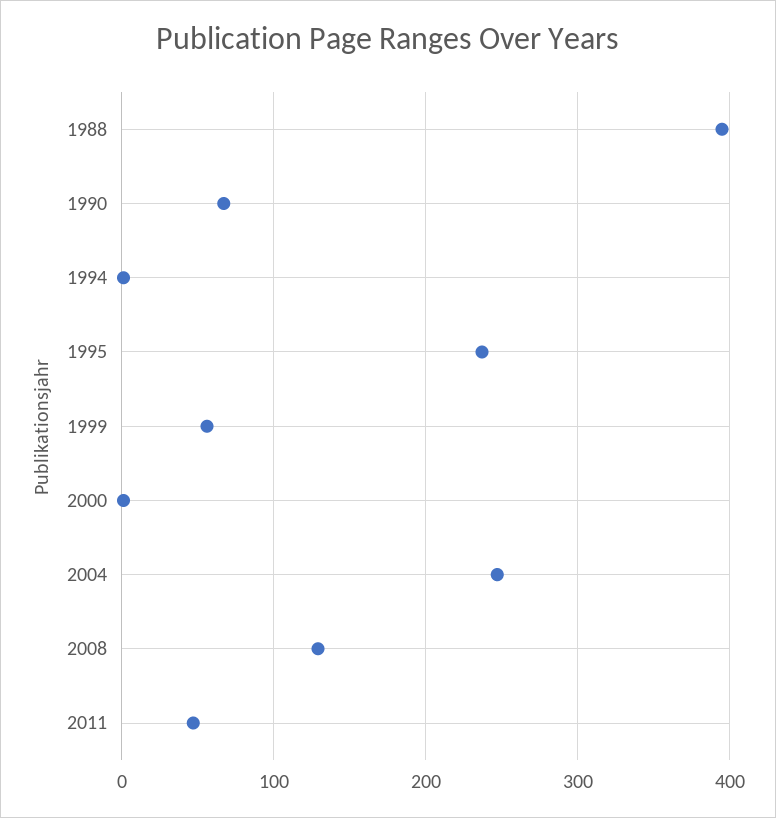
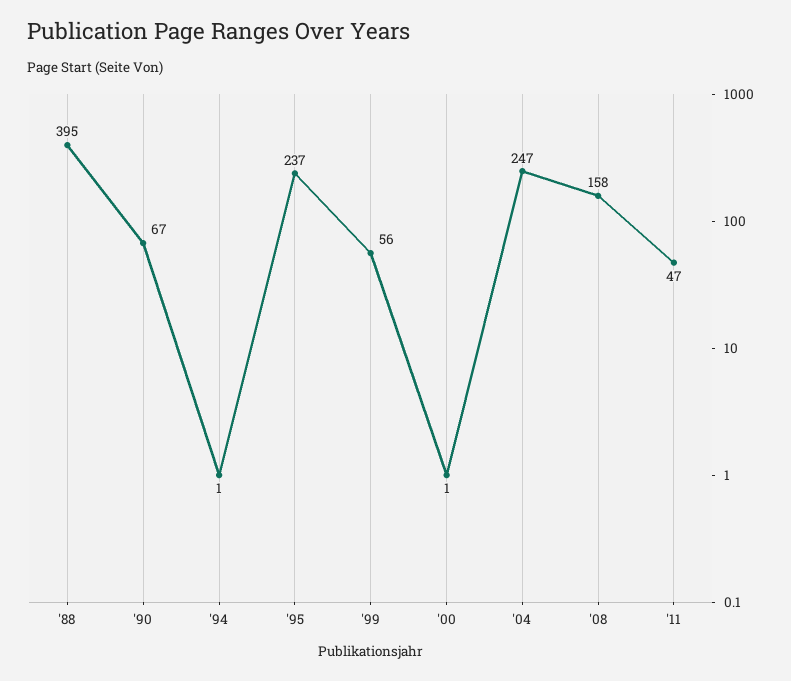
2008: 130 -> 158

